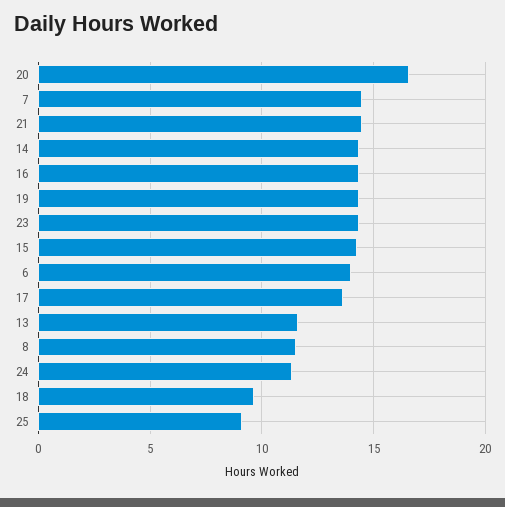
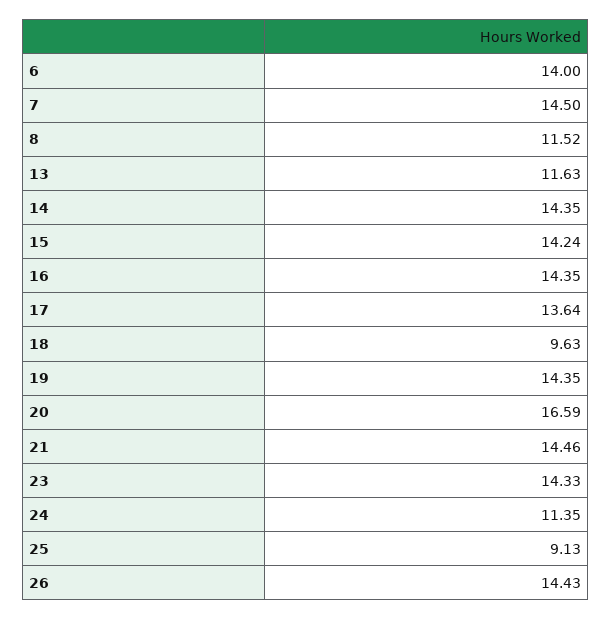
26: none -> 14.43

